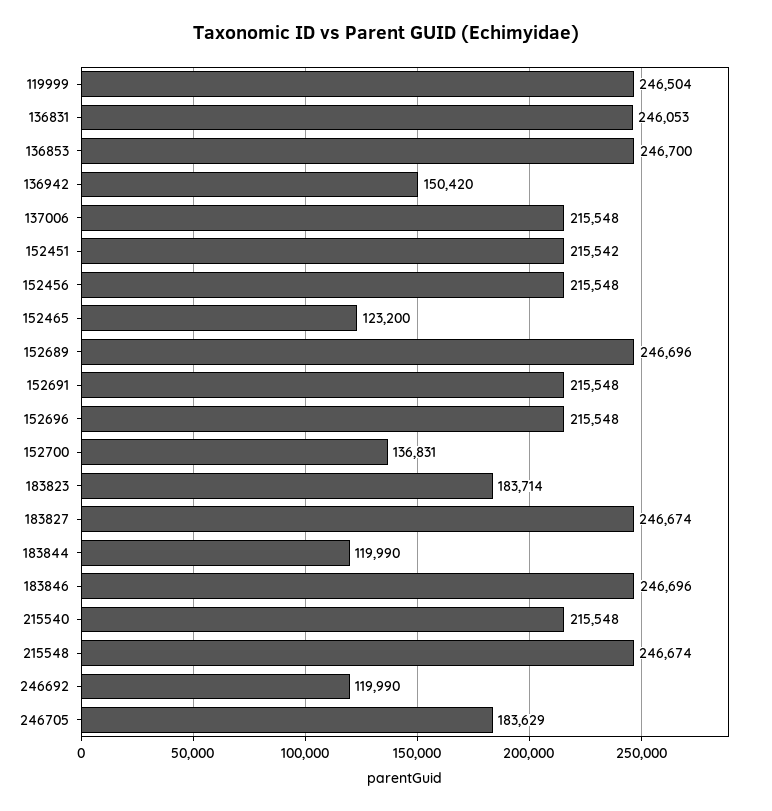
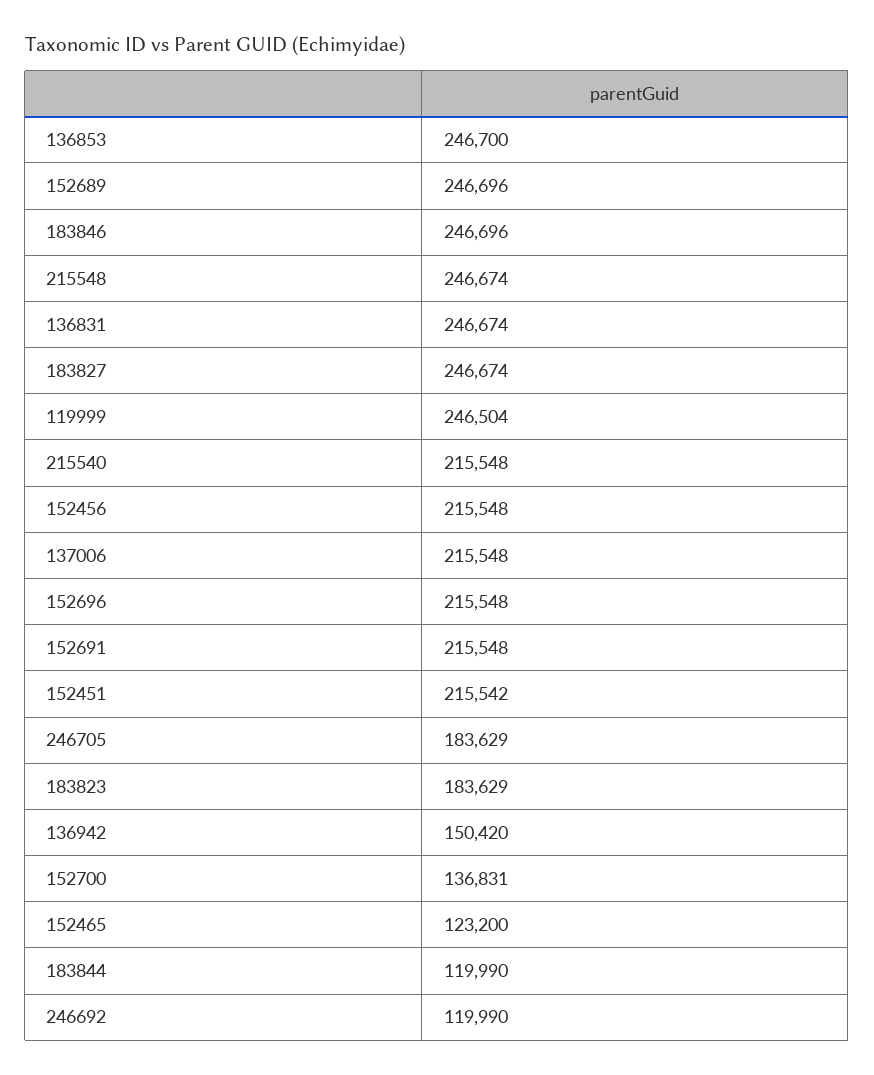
136831: 246053 -> 246674
183823: 183714 -> 183629

